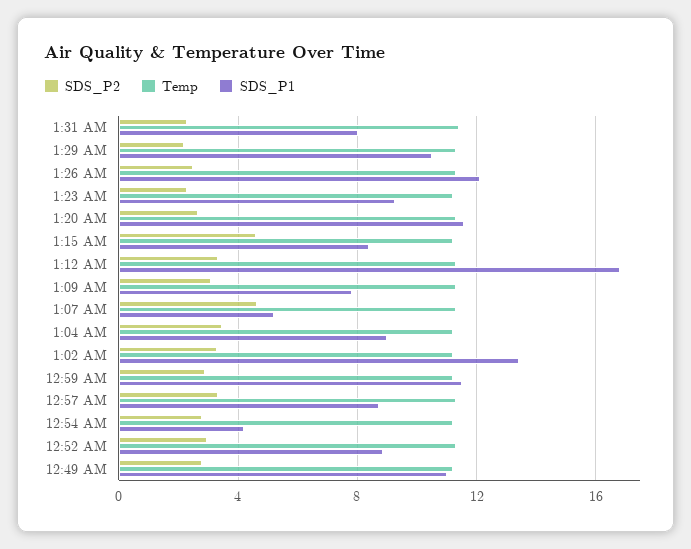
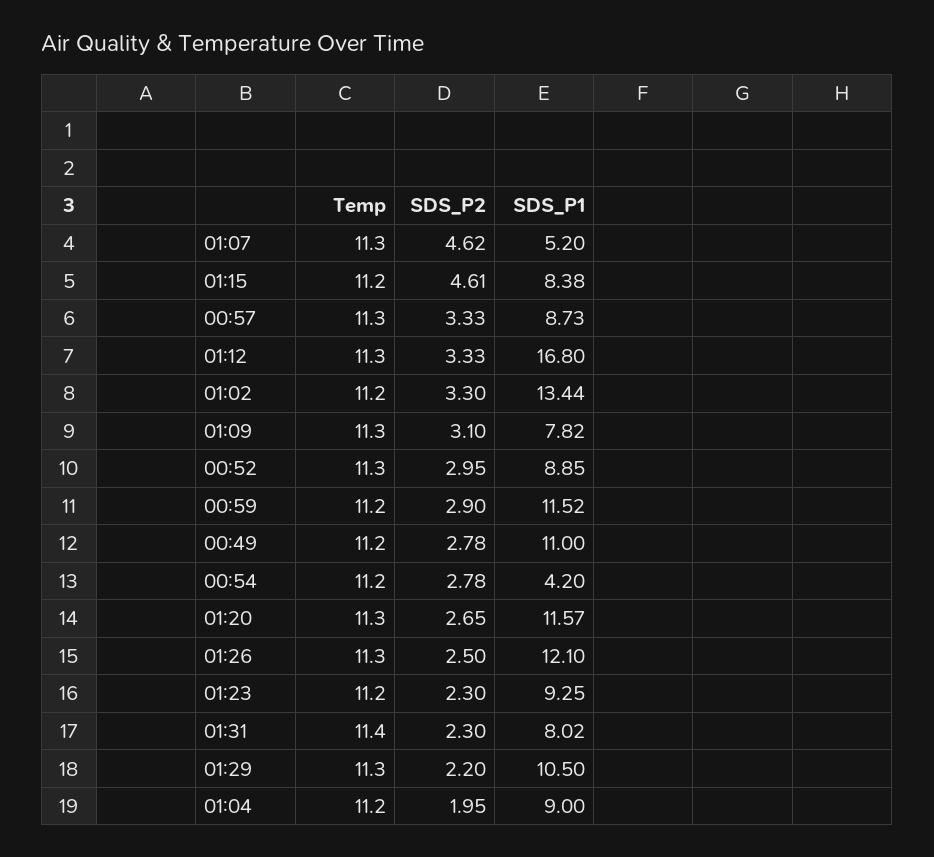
SDS_P2, 1:04 AM: 3.5 -> 1.95

